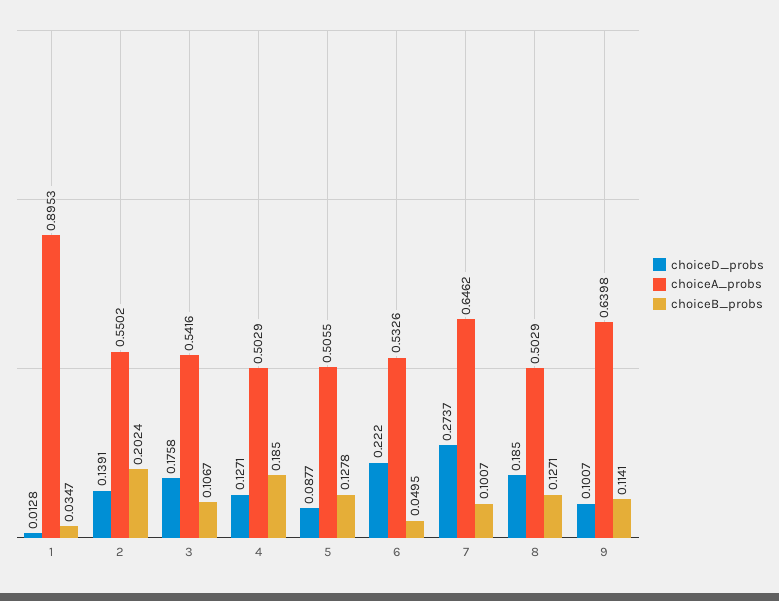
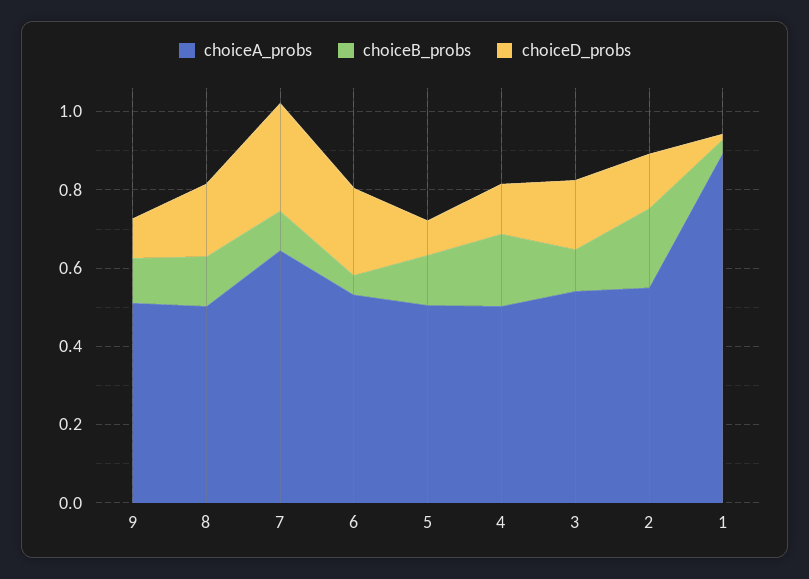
choiceA_probs, 9: 0.6398 -> 0.5

